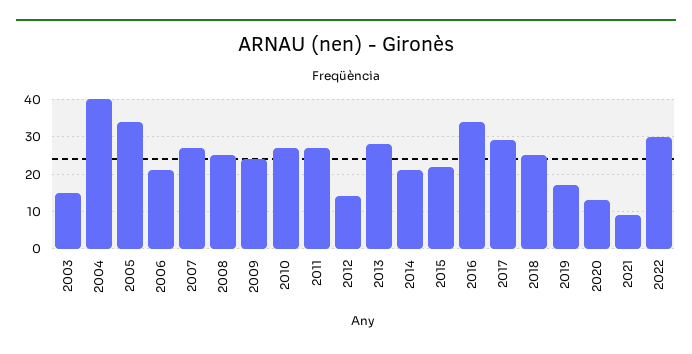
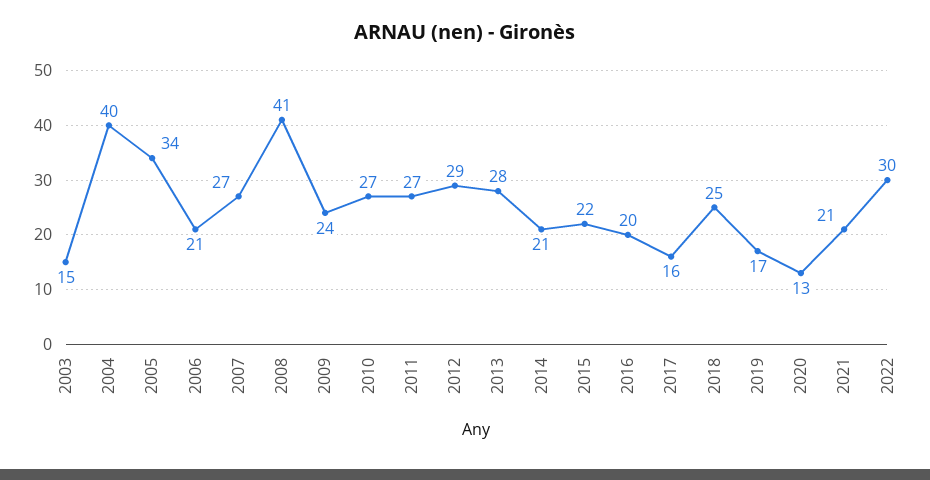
2008: 25 -> 41
2012: 15 -> 29
2016: 35 -> 20
2017: 30 -> 16
2021: 10 -> 21

